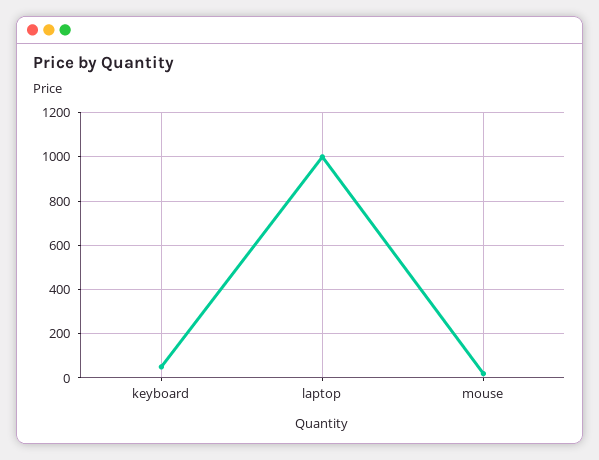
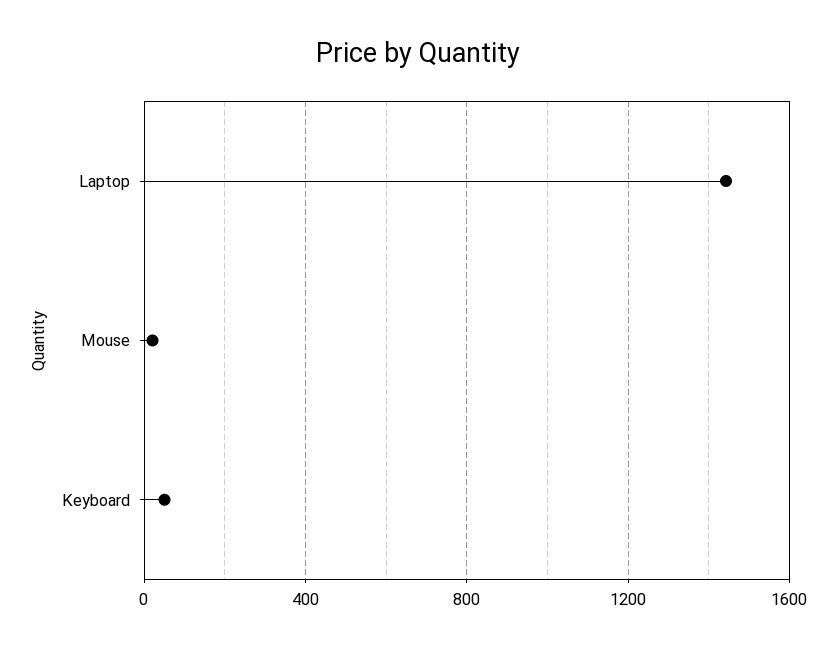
laptop: 1000 -> 1450

